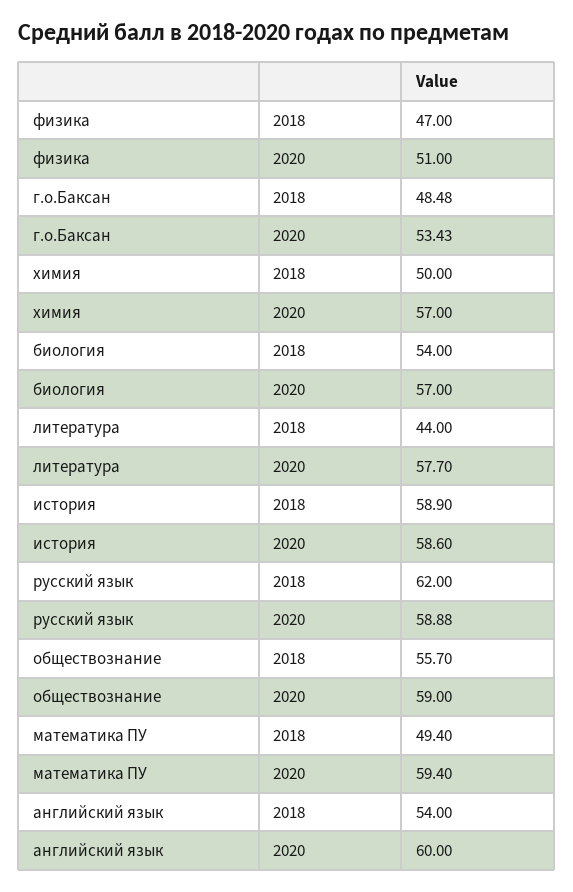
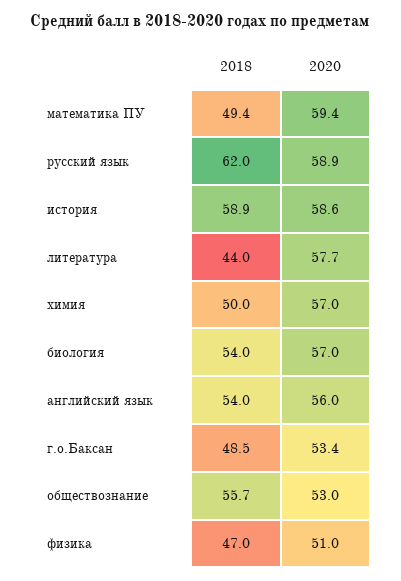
обществознание, 2020: 59 -> 53
английский язык, 2020: 60 -> 56

